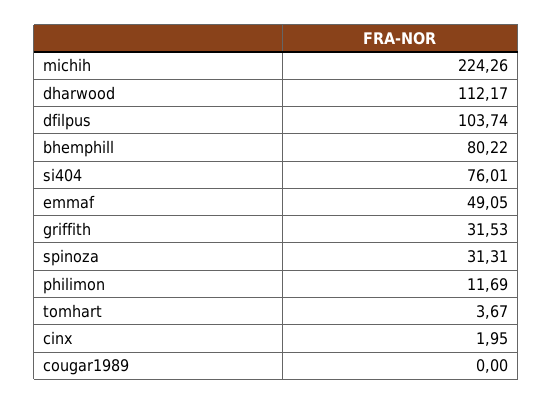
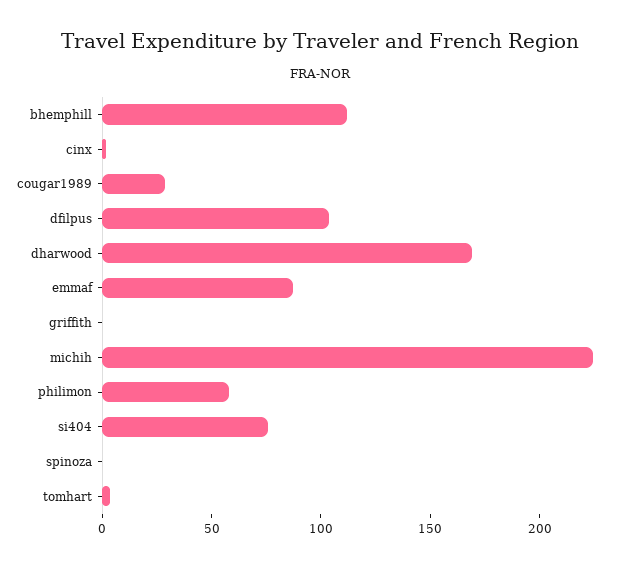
dharwood: 112.17 -> 170
bhemphill: 80.22 -> 110
emmaf: 49.05 -> 90
griffith: 31.53 -> 0
spinoza: 31.31 -> 0
philimon: 11.69 -> 60
cougar1989: 0 -> 30

